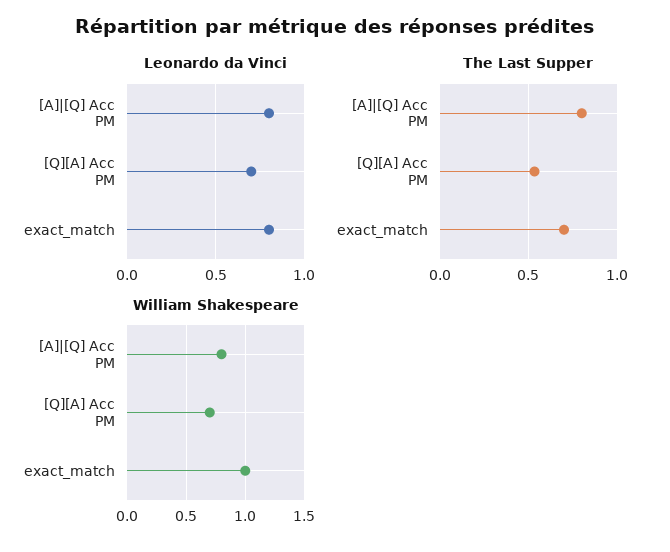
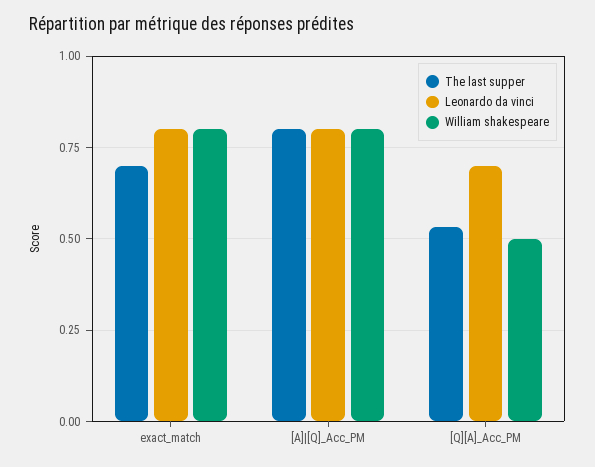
William Shakespeare, [Q][A] Acc PM: 0.7 -> 0.5
William Shakespeare, exact_match: 1 -> 0.8

